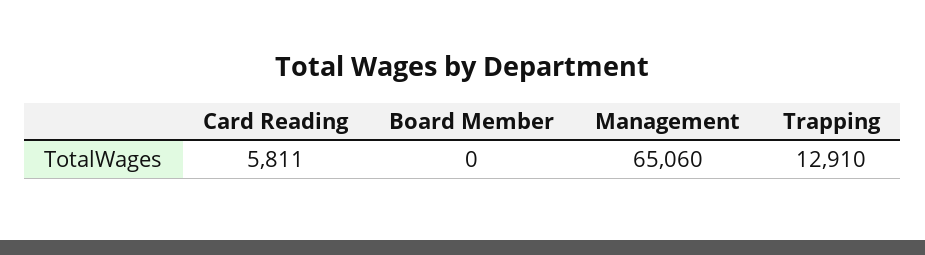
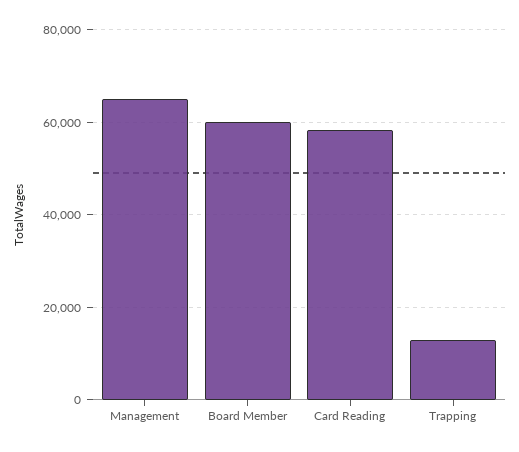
Card Reading: 5811 -> 58000
Board Member: 0 -> 60000

